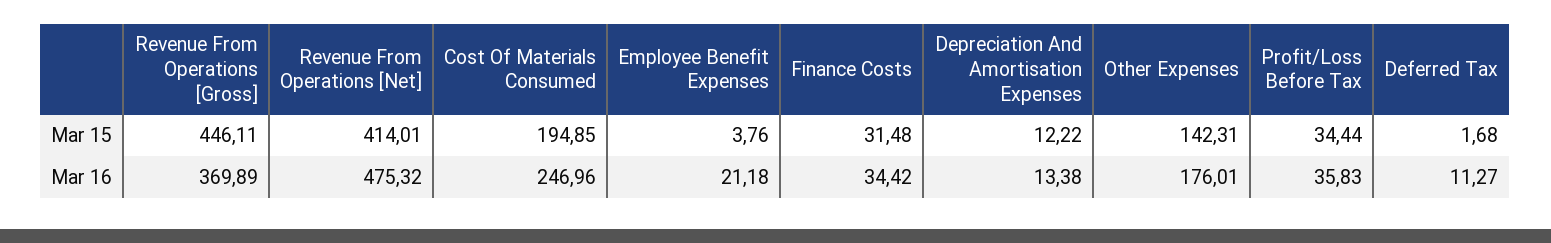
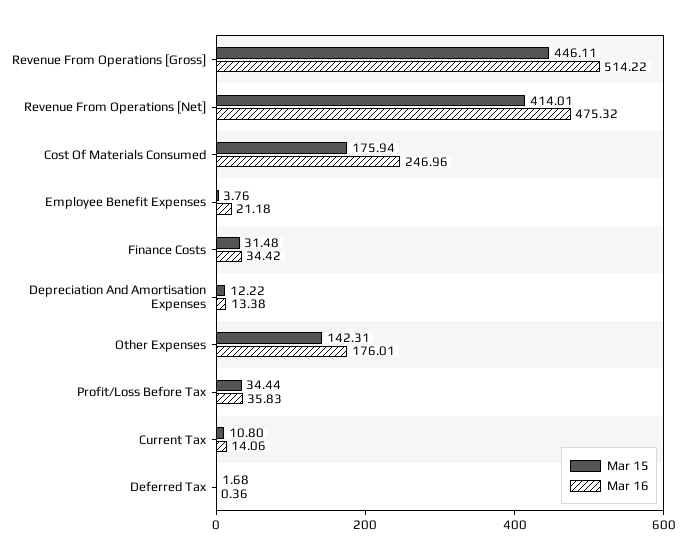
Mar 15, Cost Of Materials Consumed: 194.85 -> 175.94
Mar 16, Revenue From Operations [Gross]: 369.89 -> 514.22
Mar 16, Deferred Tax: 11.27 -> 0.36
Mar 15, Current Tax: none -> 10.8
Mar 16, Current Tax: none -> 14.06

